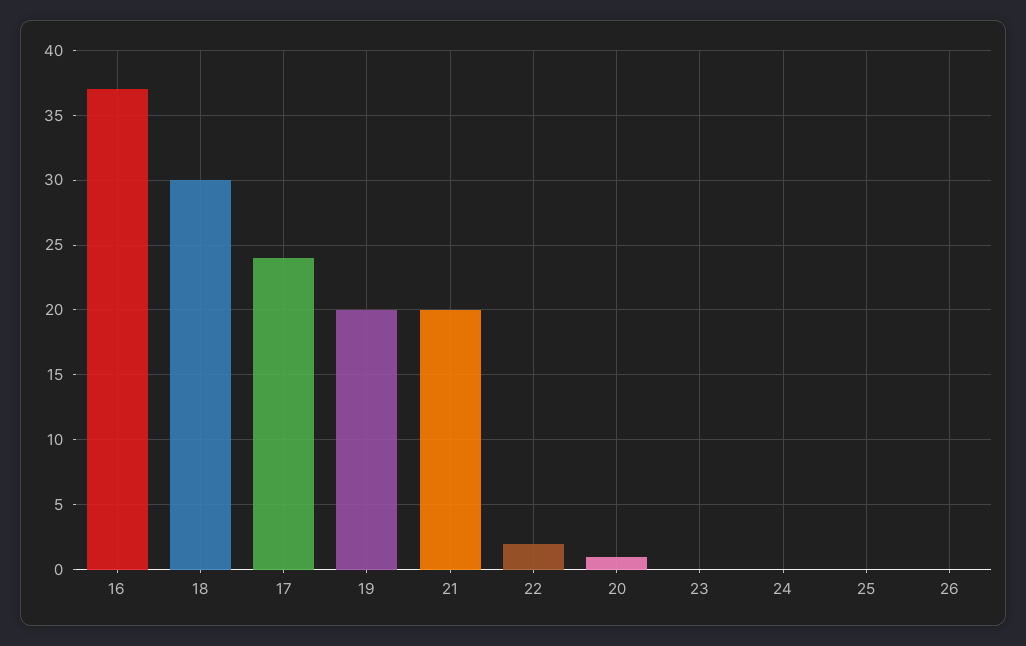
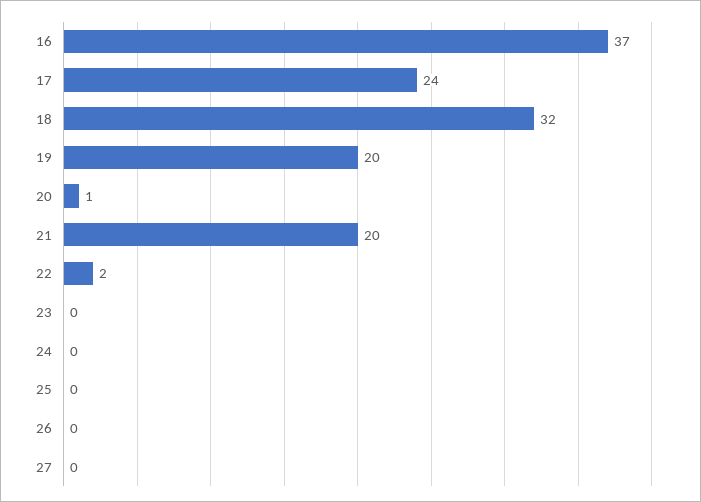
18: 30 -> 32
27: none -> 0

